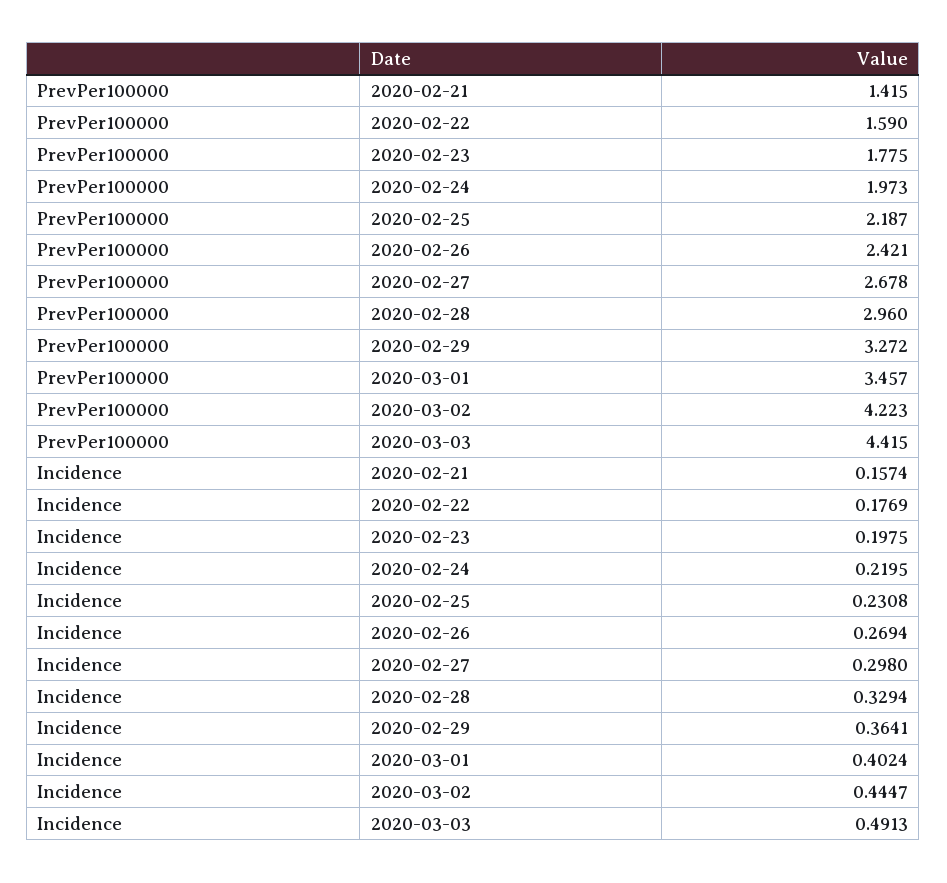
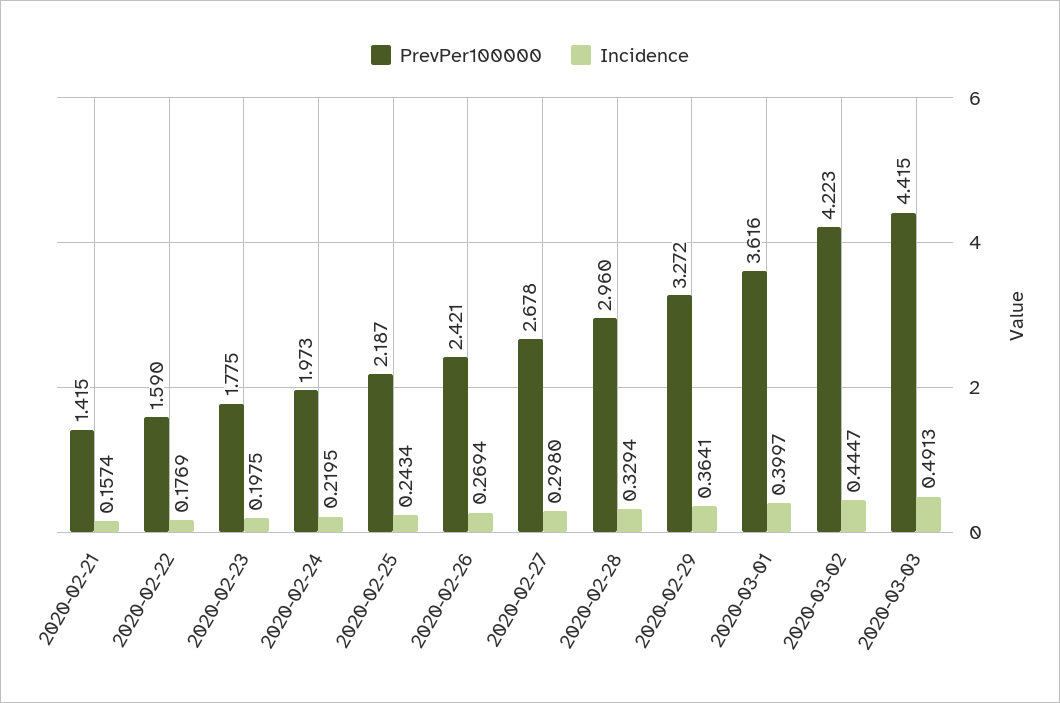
PrevPer100000, 2020-03-01: 3.457 -> 3.616
Incidence, 2020-02-25: 0.2308 -> 0.2434
Incidence, 2020-03-01: 0.4024 -> 0.3997

